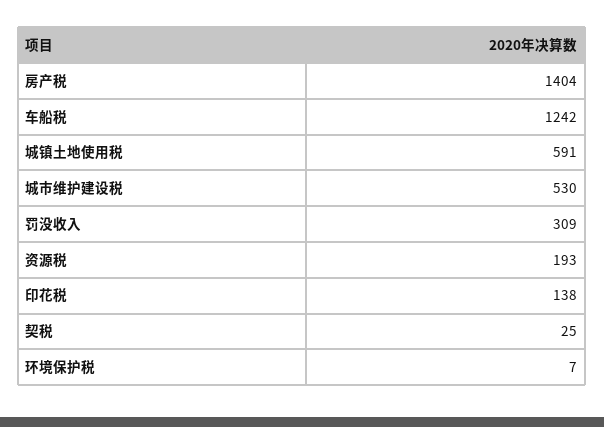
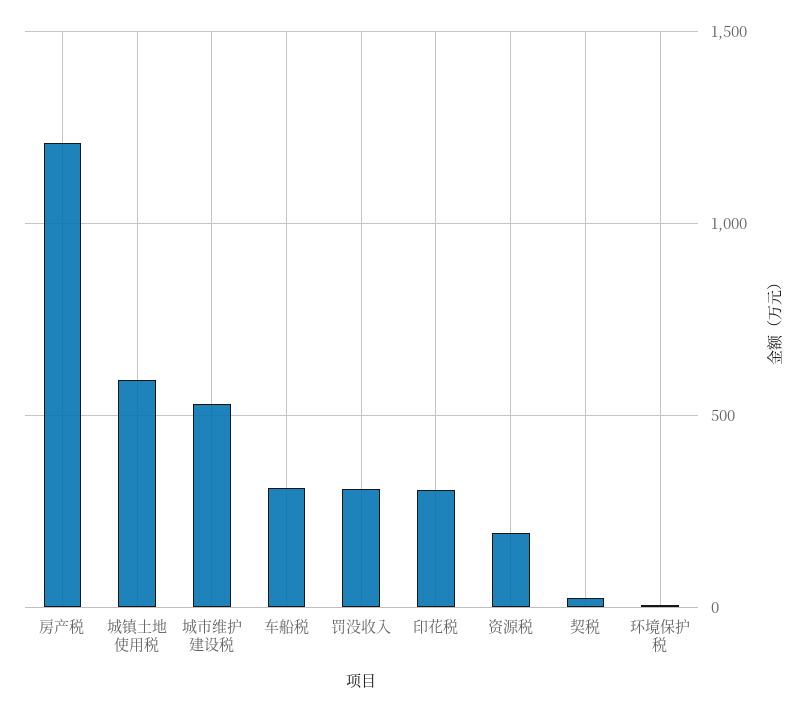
房产税: 1404 -> 1200
车船税: 1242 -> 300
印花税: 138 -> 300

